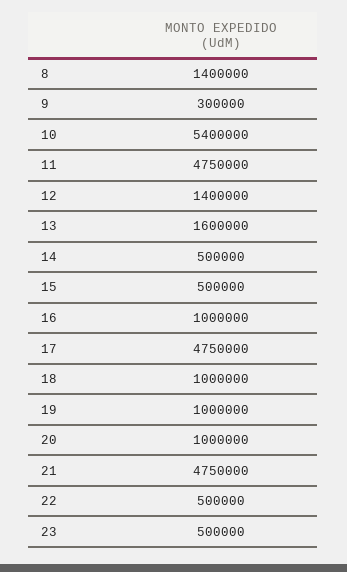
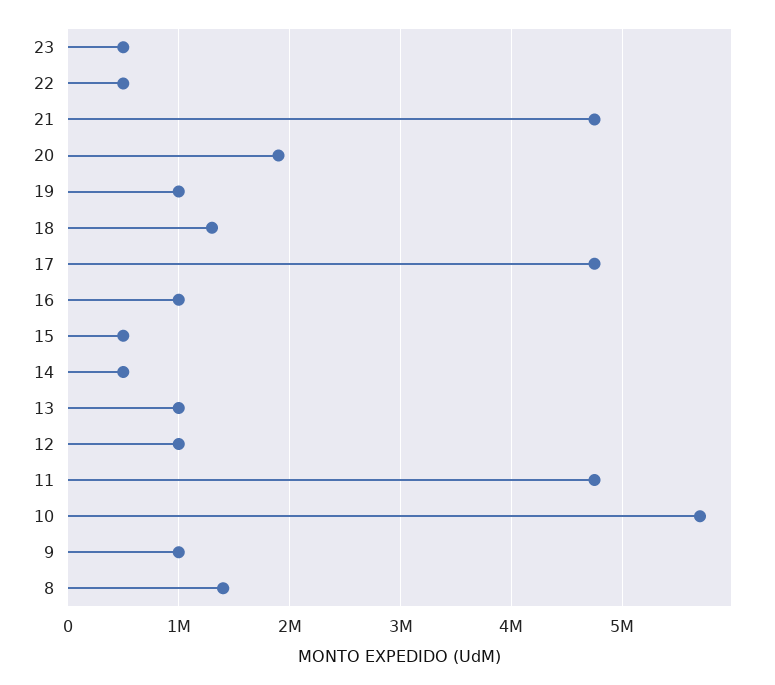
9: 300000 -> 1000000
10: 5400000 -> 5700000
12: 1400000 -> 1000000
13: 1600000 -> 1000000
18: 1000000 -> 1300000
20: 1000000 -> 1900000

